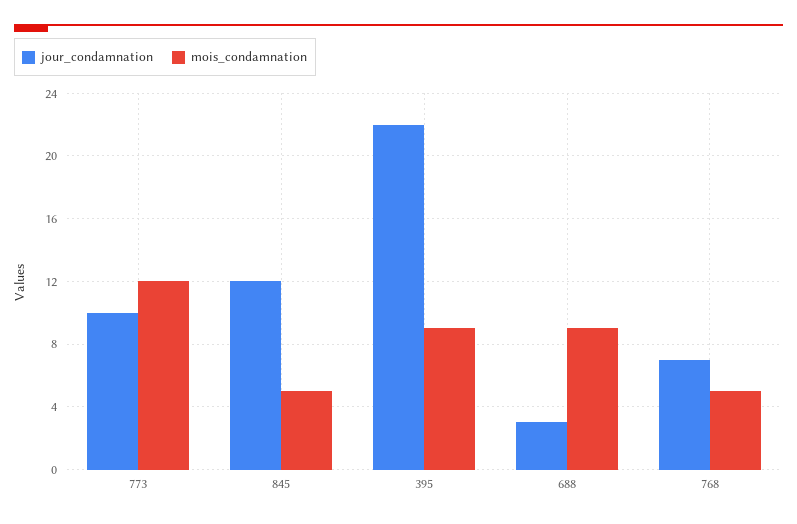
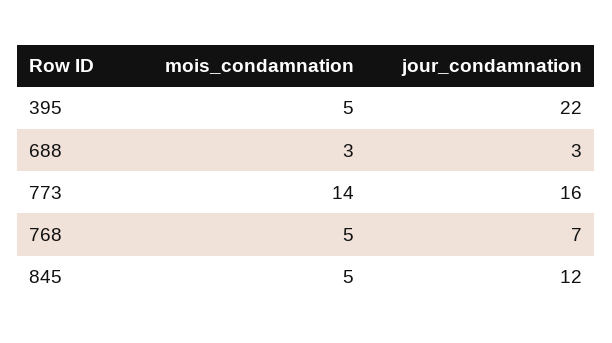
jour_condamnation, 773: 10 -> 16
mois_condamnation, 773: 12 -> 14
mois_condamnation, 395: 9 -> 5
mois_condamnation, 688: 9 -> 3

